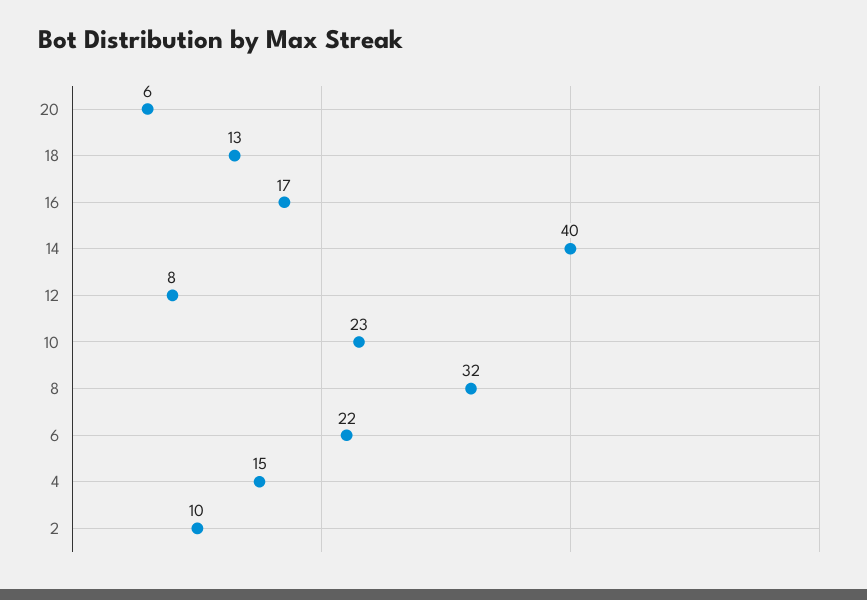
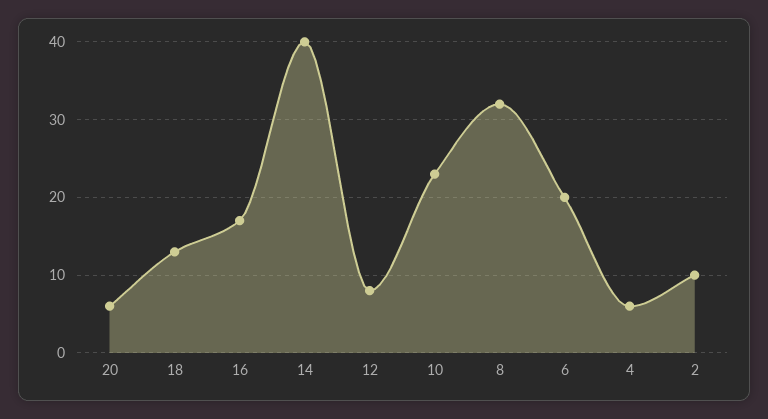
6: 22 -> 20
4: 15 -> 6

